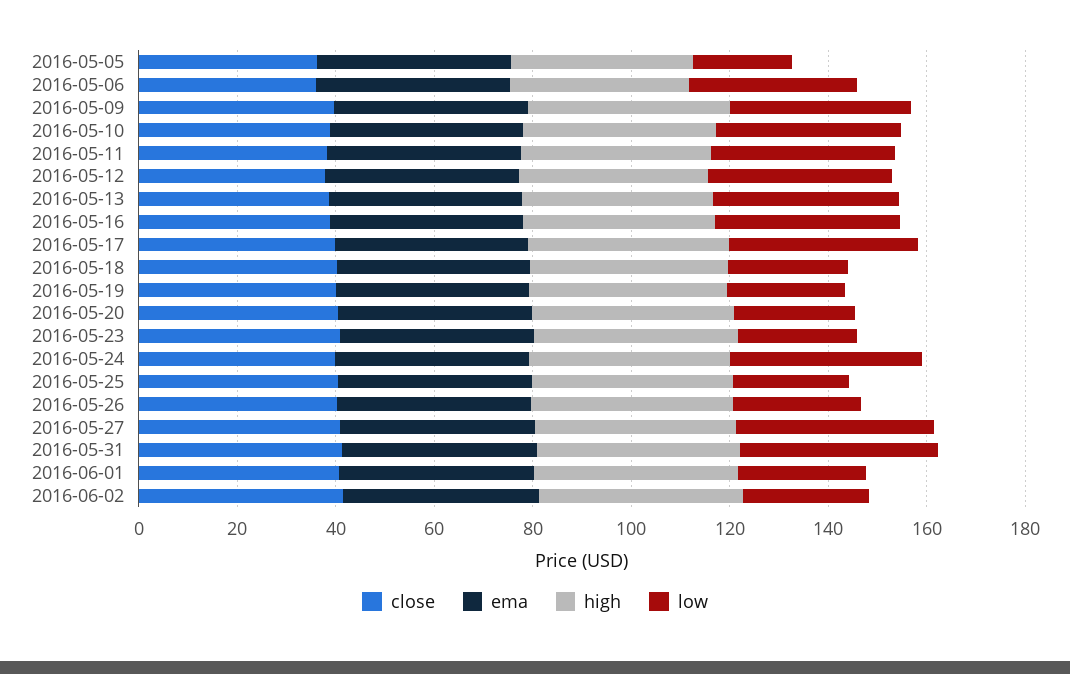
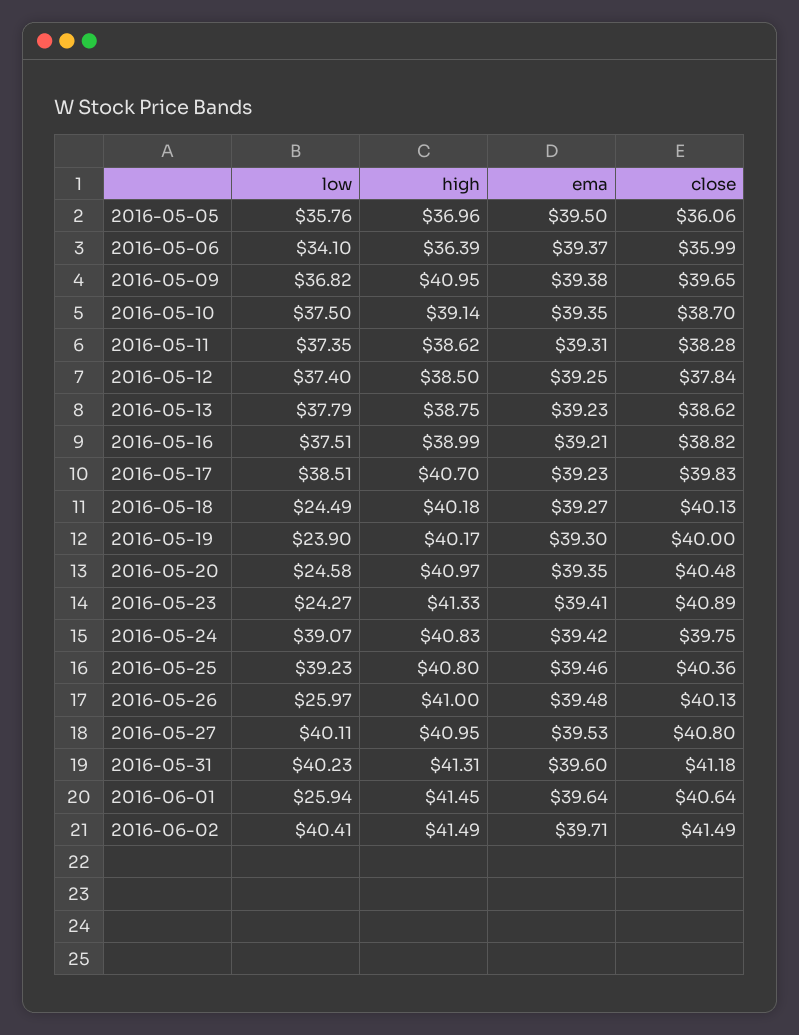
low, 2016-05-05: 20 -> 35.76
low, 2016-05-25: 25 -> 39.23
low, 2016-06-02: 25 -> 40.41

